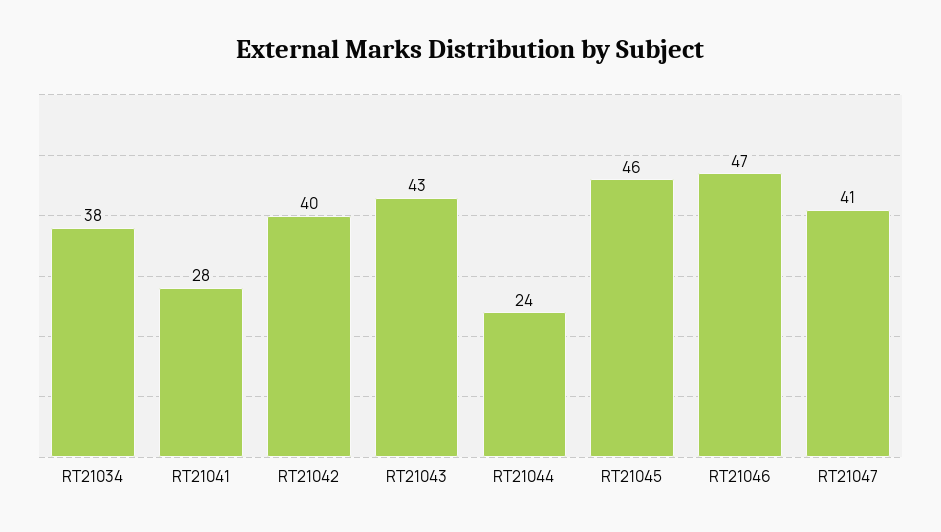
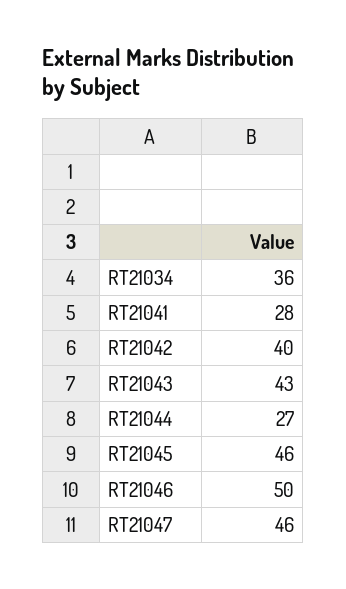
RT21034: 38 -> 36
RT21044: 24 -> 27
RT21046: 47 -> 50
RT21047: 41 -> 46

